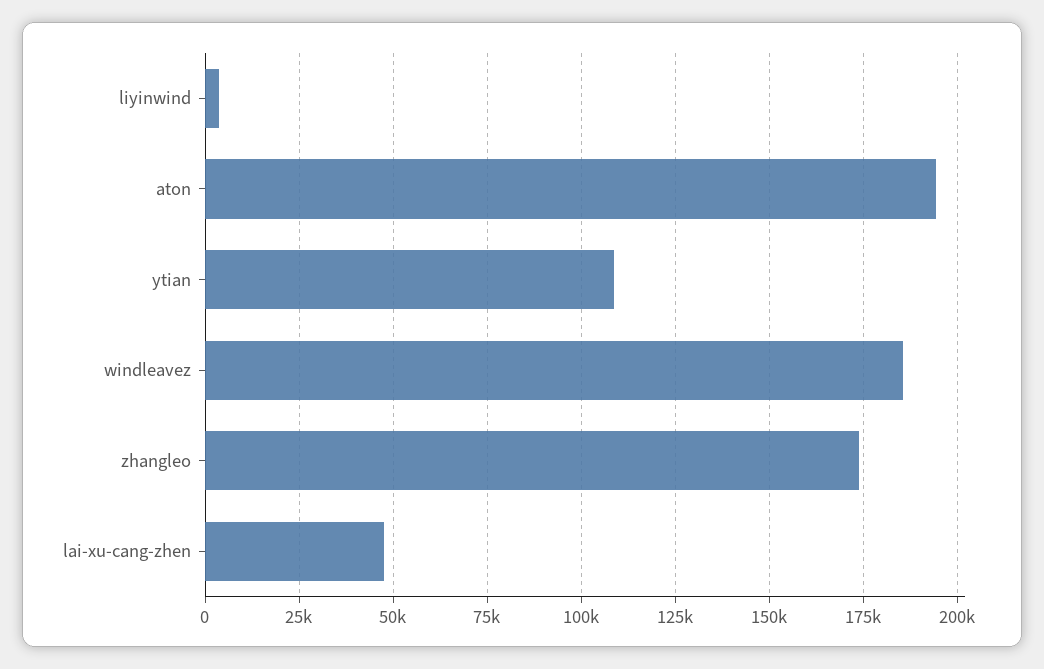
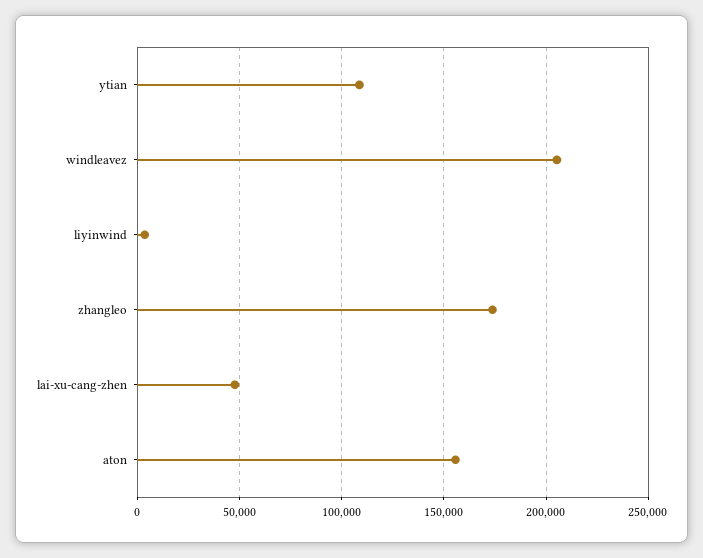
aton: 195000 -> 155000
windleavez: 185000 -> 205000

